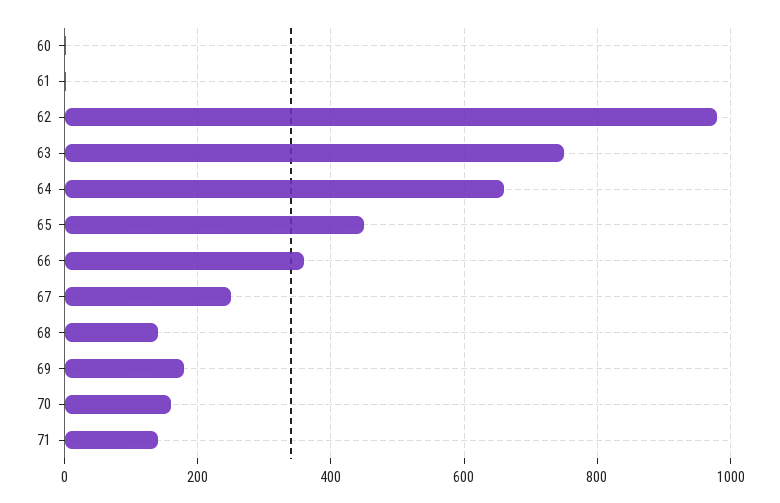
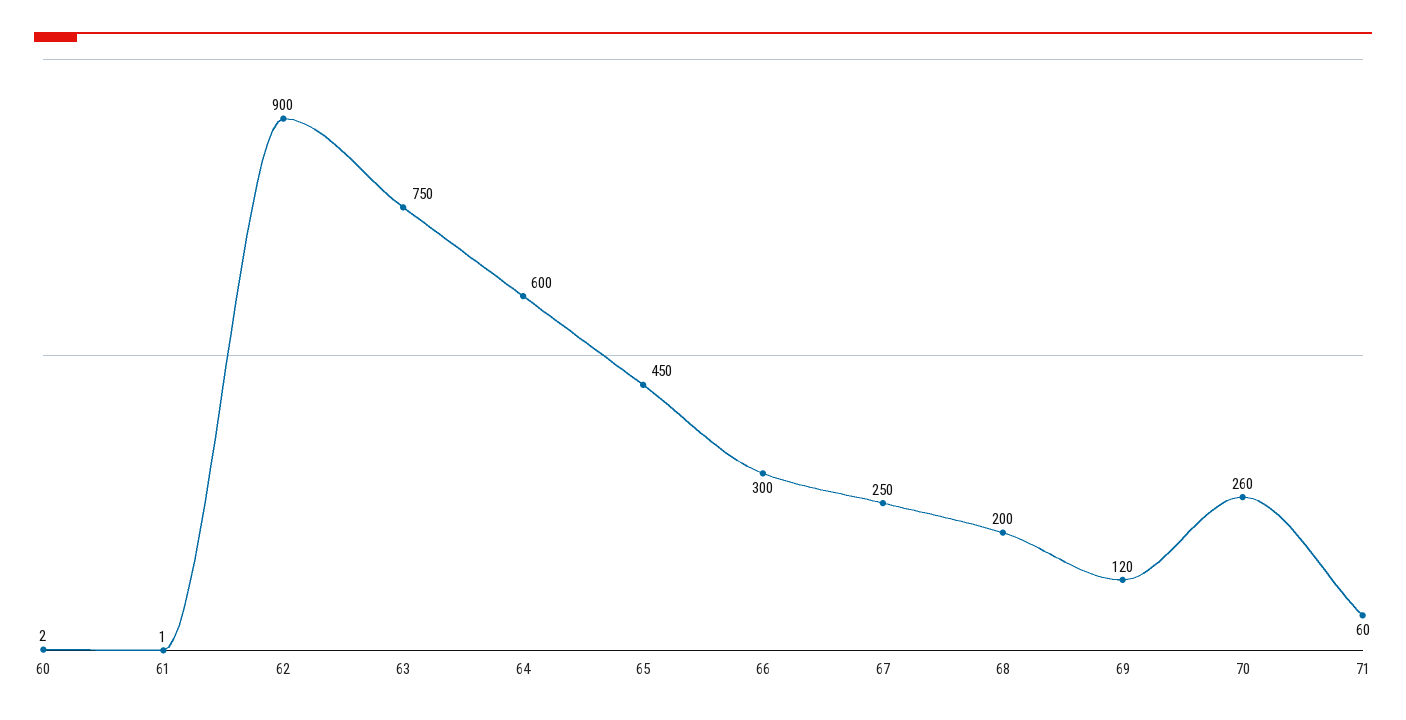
62: 980 -> 900
64: 660 -> 600
66: 360 -> 300
68: 140 -> 200
69: 180 -> 120
70: 160 -> 260
71: 140 -> 60

